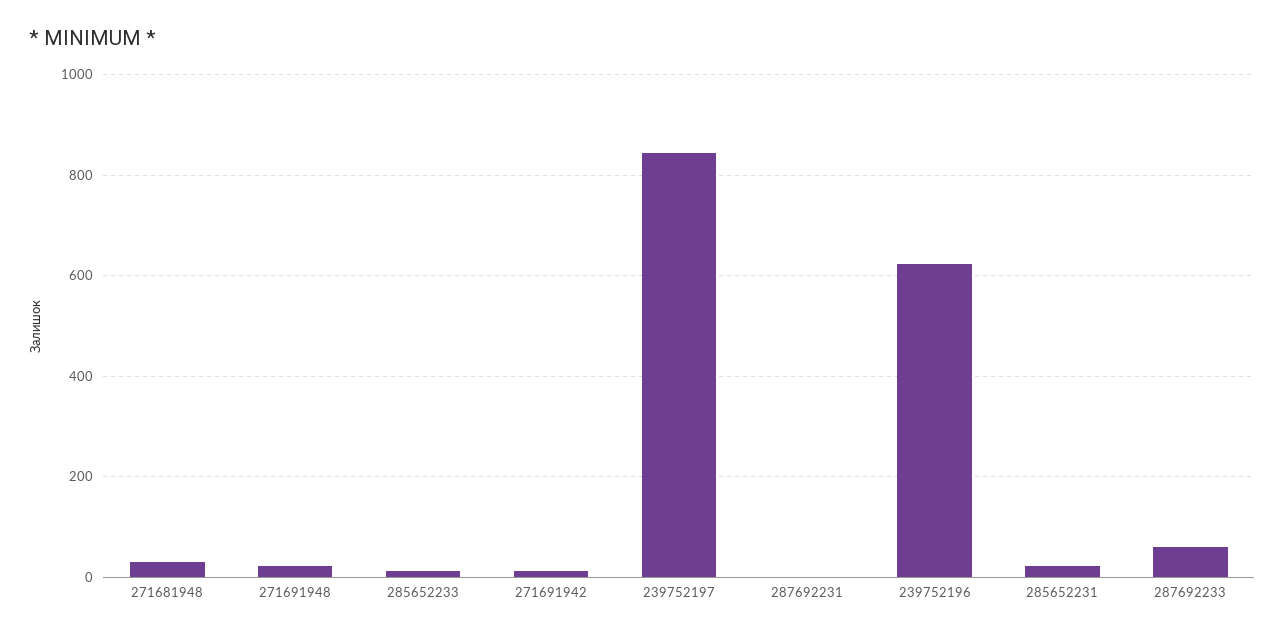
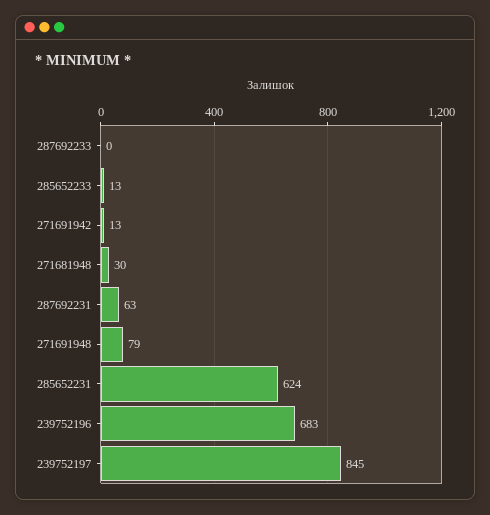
271691948: 20 -> 79
287692231: 0 -> 63
239752196: 620 -> 683
285652231: 20 -> 624
287692233: 60 -> 0

